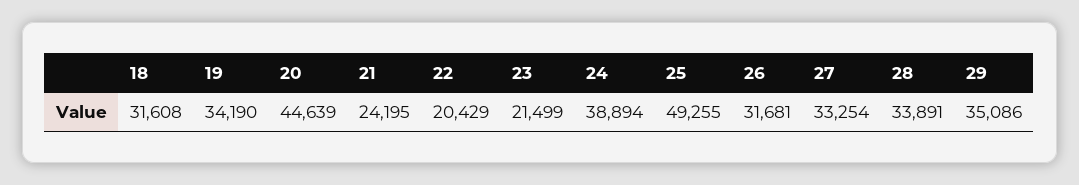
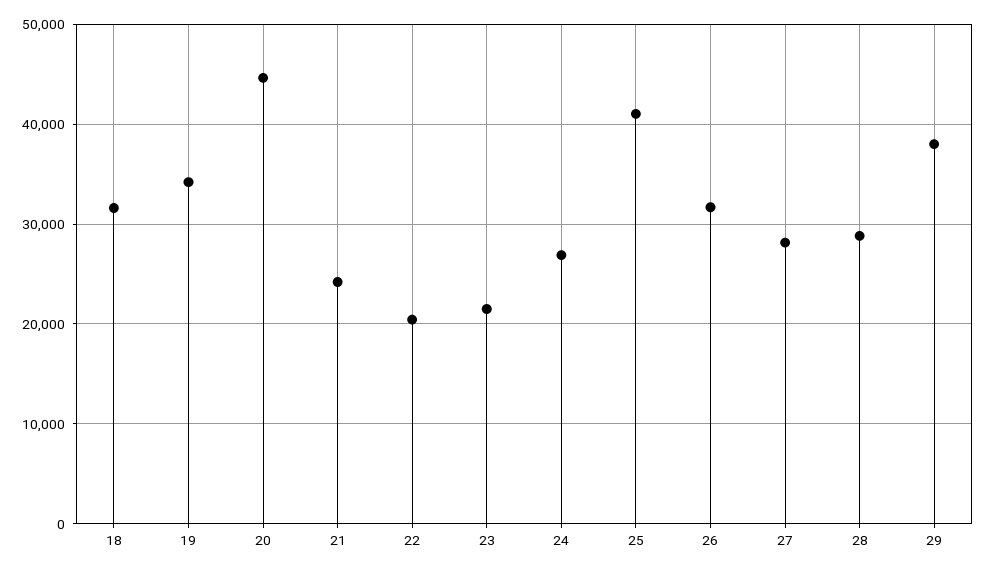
24: 38894 -> 27000
25: 49255 -> 41000
27: 33254 -> 28000
28: 33891 -> 29000
29: 35086 -> 38000

